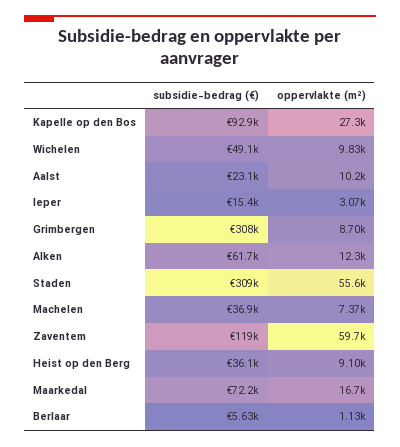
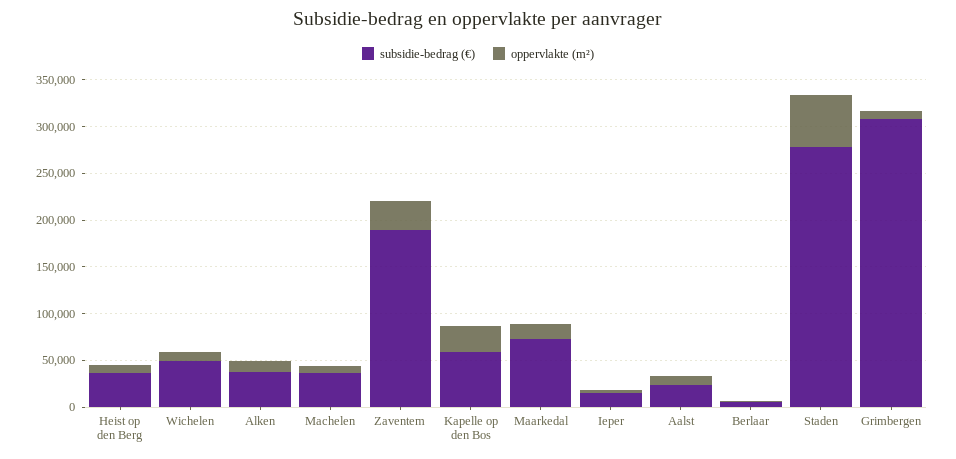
subsidie-bedrag (€), Kapelle op den Bos: 92900 -> 60000
subsidie-bedrag (€), Alken: 61700 -> 40000
subsidie-bedrag (€), Staden: 309000 -> 280000
subsidie-bedrag (€), Zaventem: 119000 -> 190000
oppervlakte (m²), Zaventem: 59700 -> 30000

